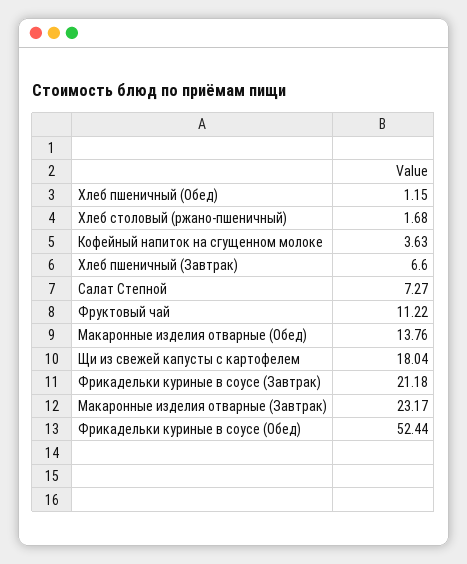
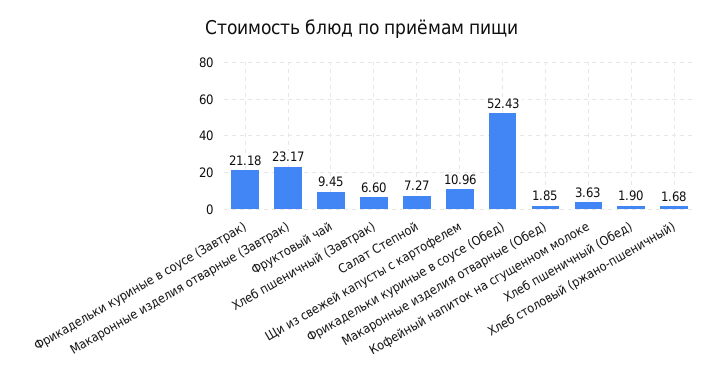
Хлеб пшеничный (Обед): 1.15 -> 1.9
Фруктовый чай: 11.22 -> 9.45
Макаронные изделия отварные (Обед): 13.76 -> 1.85
Щи из свежей капусты с картофелем: 18.04 -> 10.96
Фрикадельки куриные в соусе (Обед): 52.44 -> 52.43

